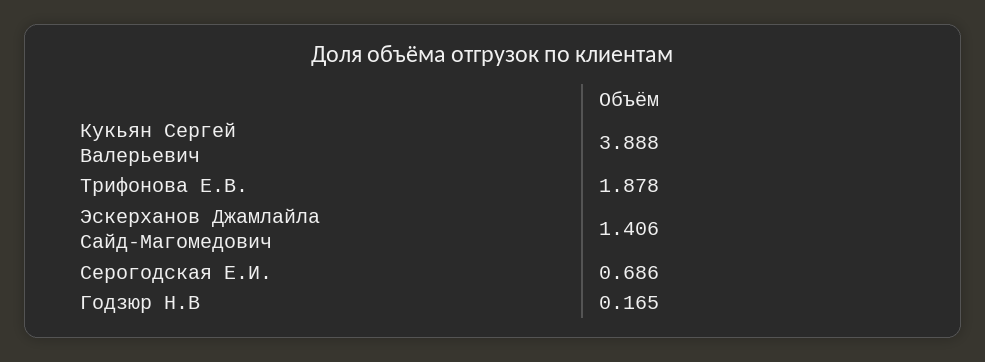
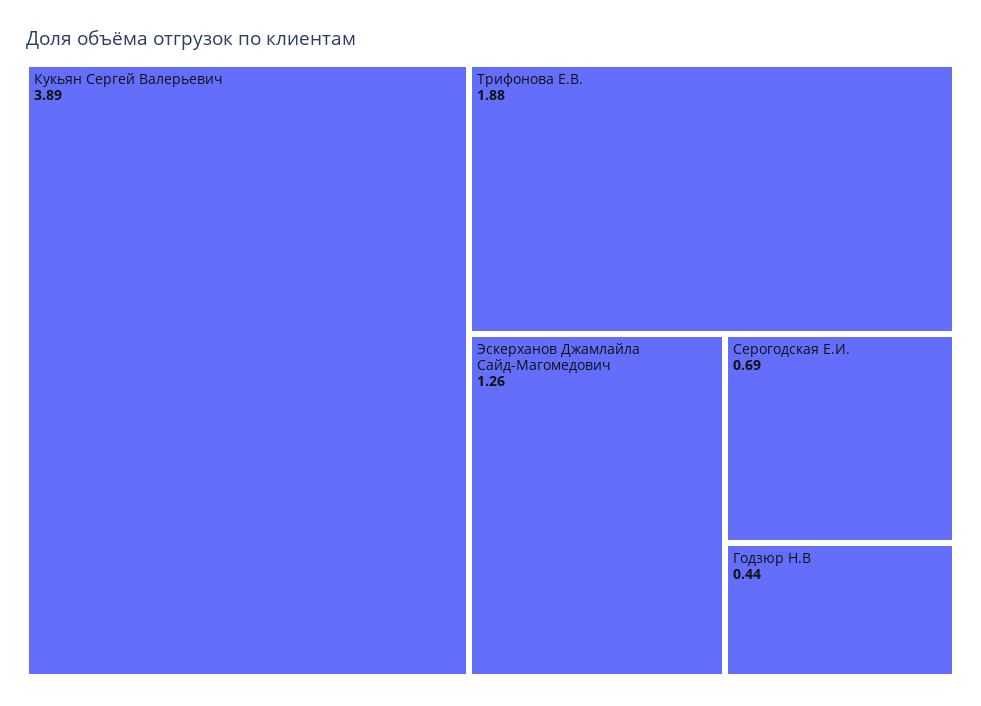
Эскерханов Джамлайла Сайд-Магомедович: 1.406 -> 1.26
Годзюр Н.В: 0.165 -> 0.44

